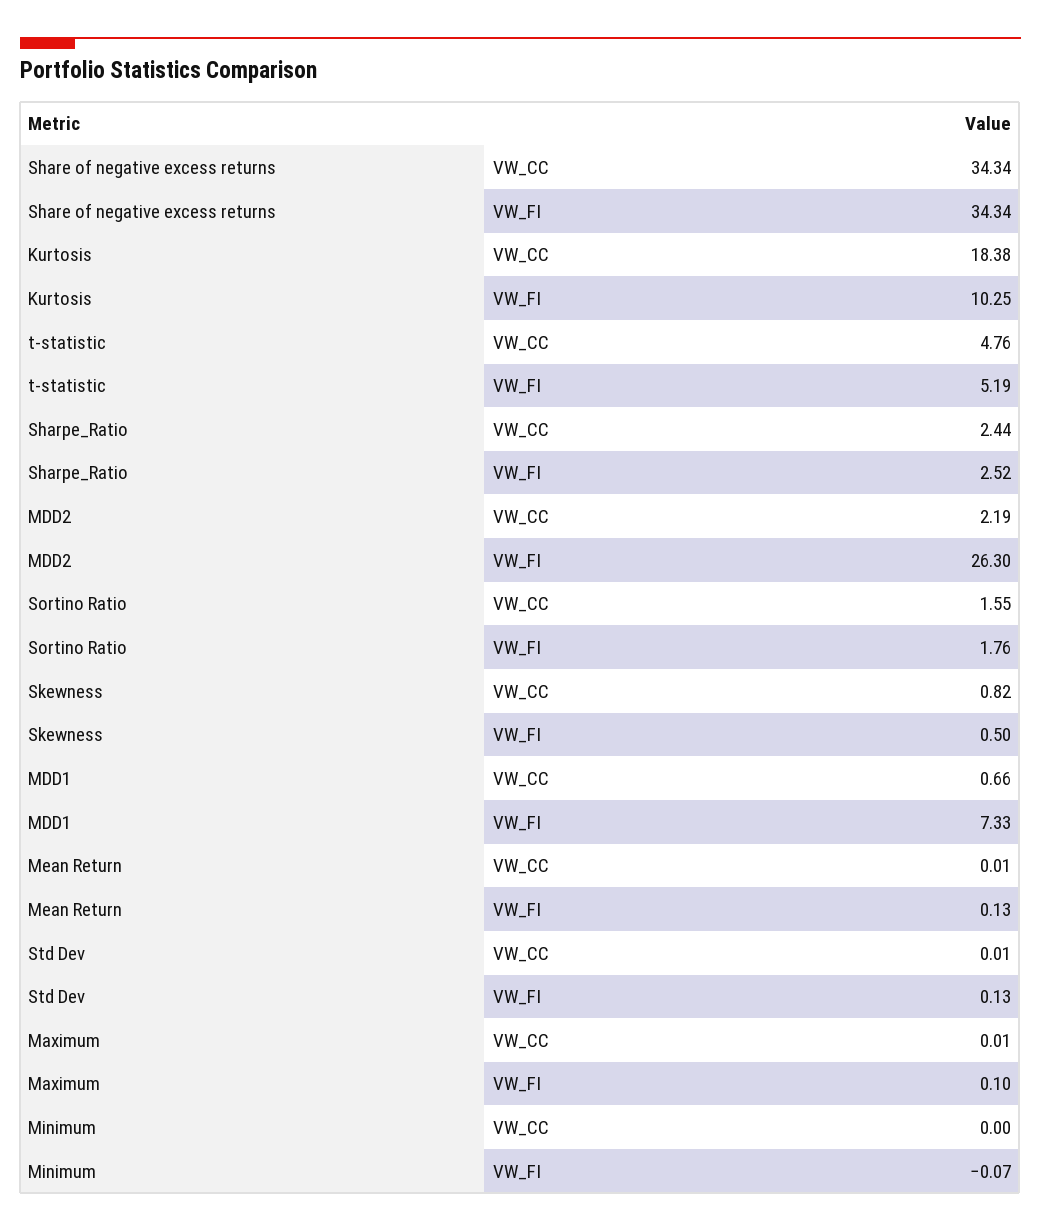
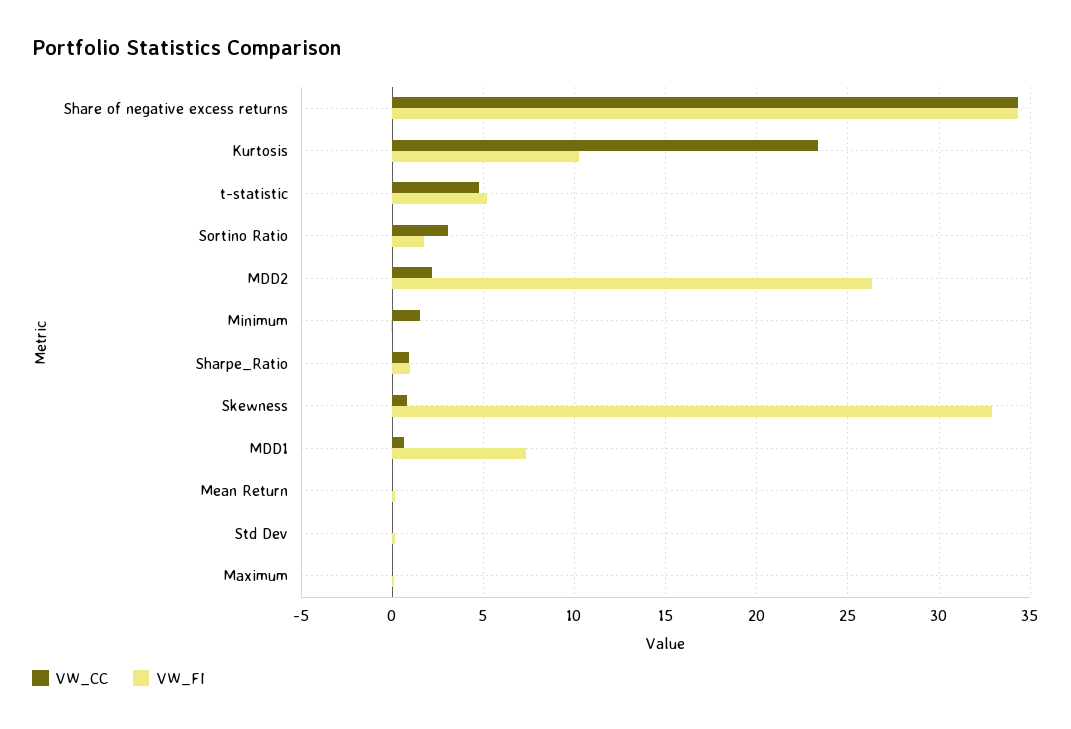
VW_CC, Kurtosis: 18.38 -> 23.5
VW_CC, Sharpe_Ratio: 2.44 -> 1
VW_FI, Sharpe_Ratio: 2.52 -> 1
VW_CC, Sortino Ratio: 1.55 -> 3
VW_FI, Skewness: 0.5 -> 33
VW_CC, Minimum: 0 -> 1.5

